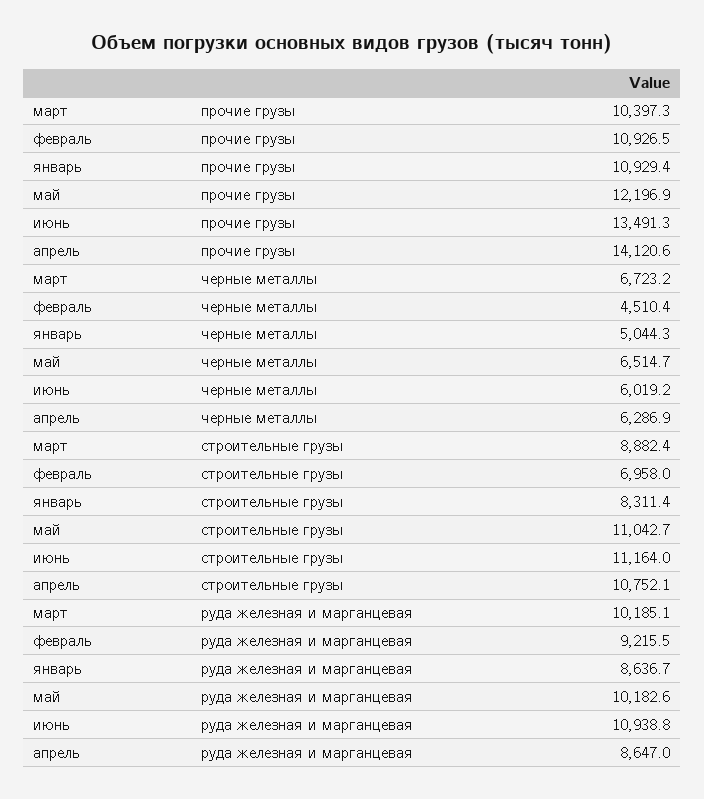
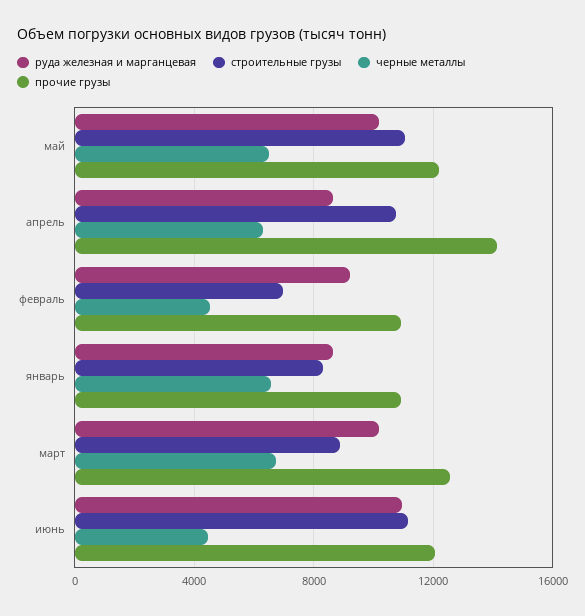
прочие грузы, март: 10397.3 -> 12500
прочие грузы, июнь: 13491.3 -> 12000
черные металлы, январь: 5044.3 -> 6500
черные металлы, июнь: 6019.2 -> 4500

